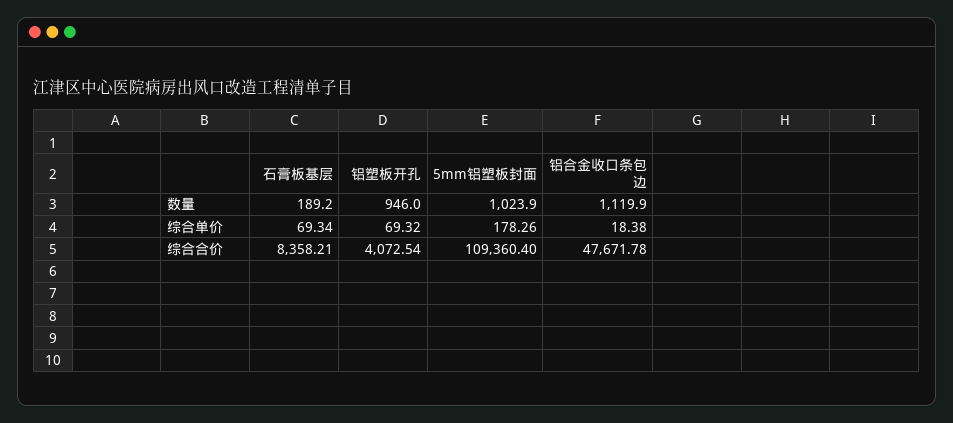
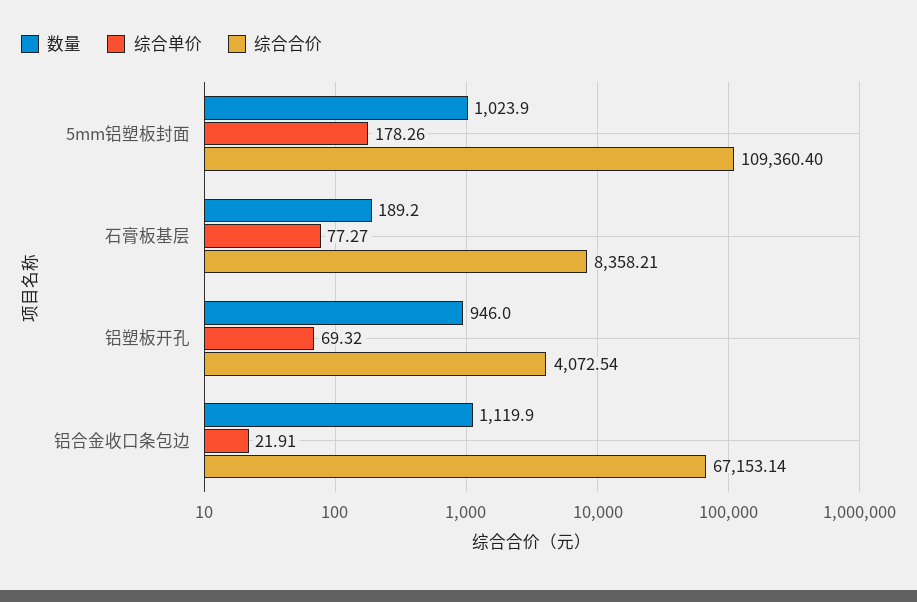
综合单价, 石膏板基层: 69.34 -> 77.27
综合单价, 铝合金收口条包边: 18.38 -> 21.91
综合合价, 铝合金收口条包边: 47671.78 -> 67153.14

